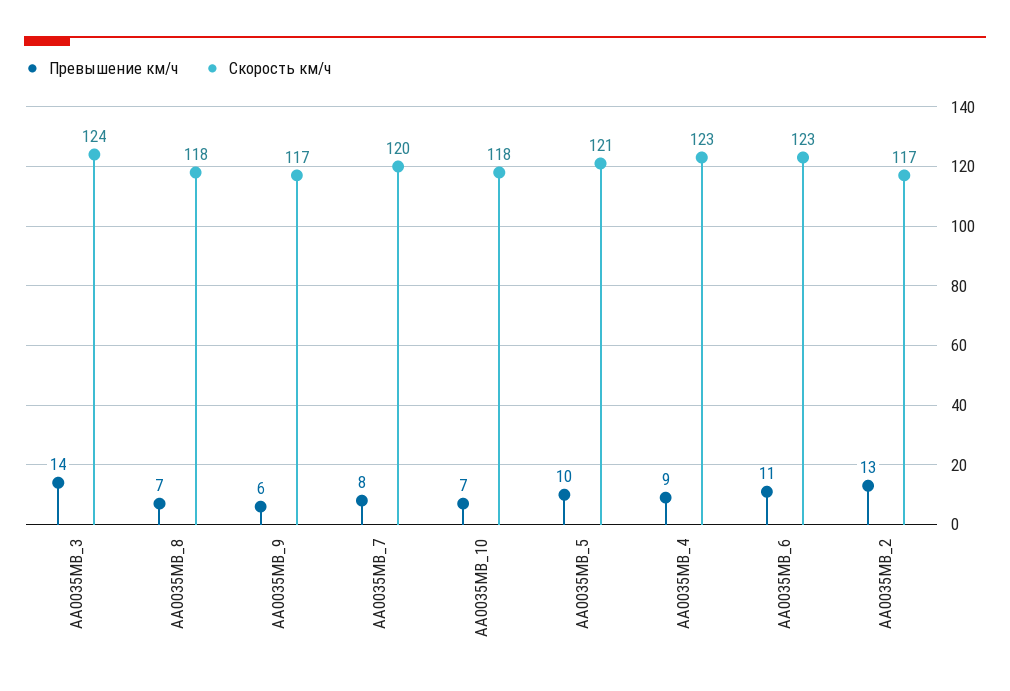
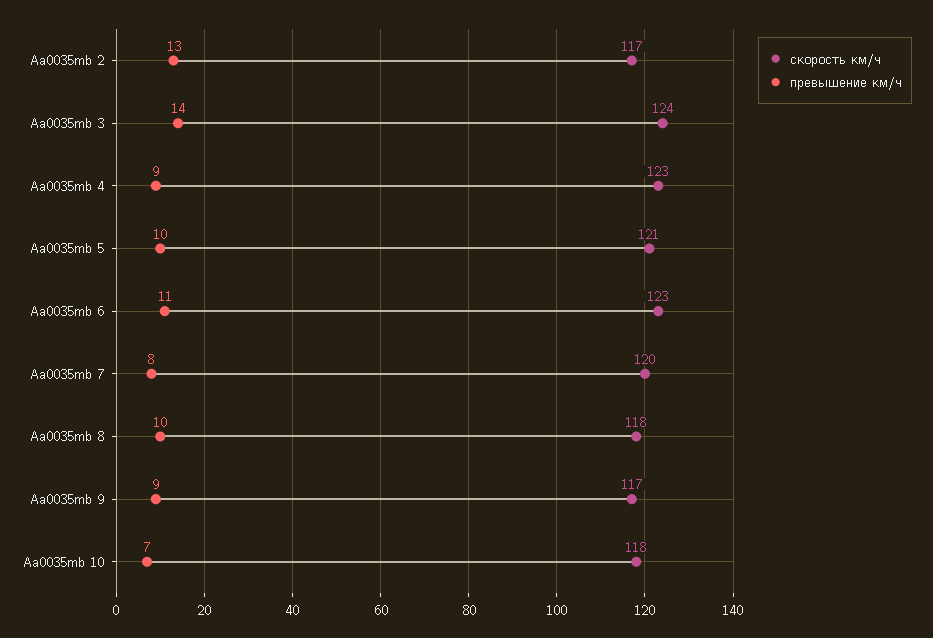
Превышение км/ч, AA0035MB_8: 7 -> 10
Превышение км/ч, AA0035MB_9: 6 -> 9

